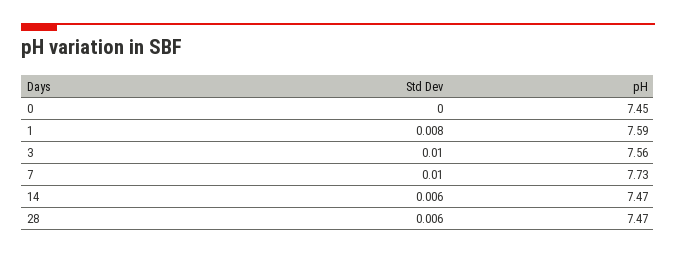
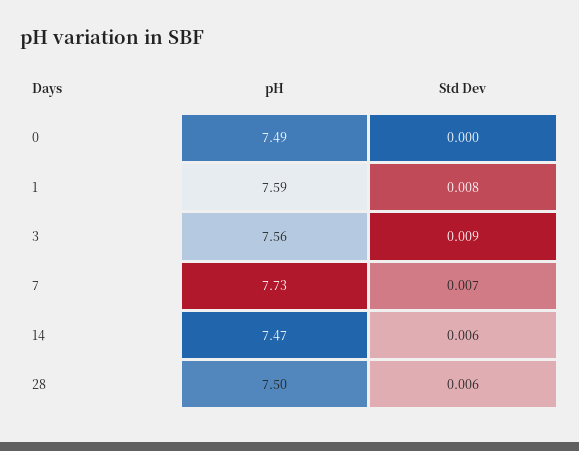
pH, 0: 7.45 -> 7.49
Std Dev, 3: 0.01 -> 0.009
Std Dev, 7: 0.01 -> 0.007
pH, 28: 7.47 -> 7.5

